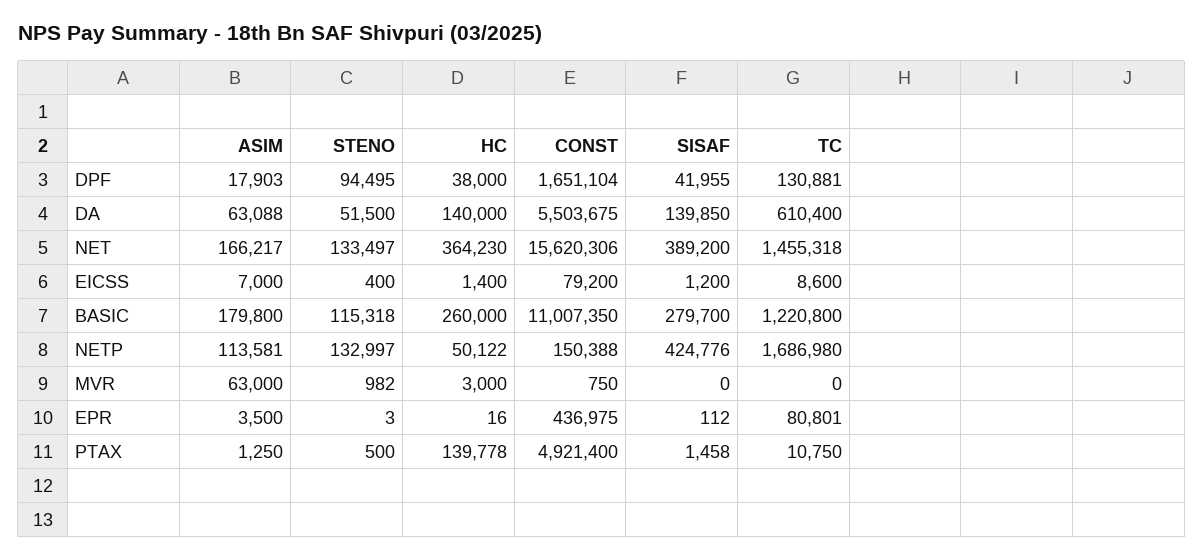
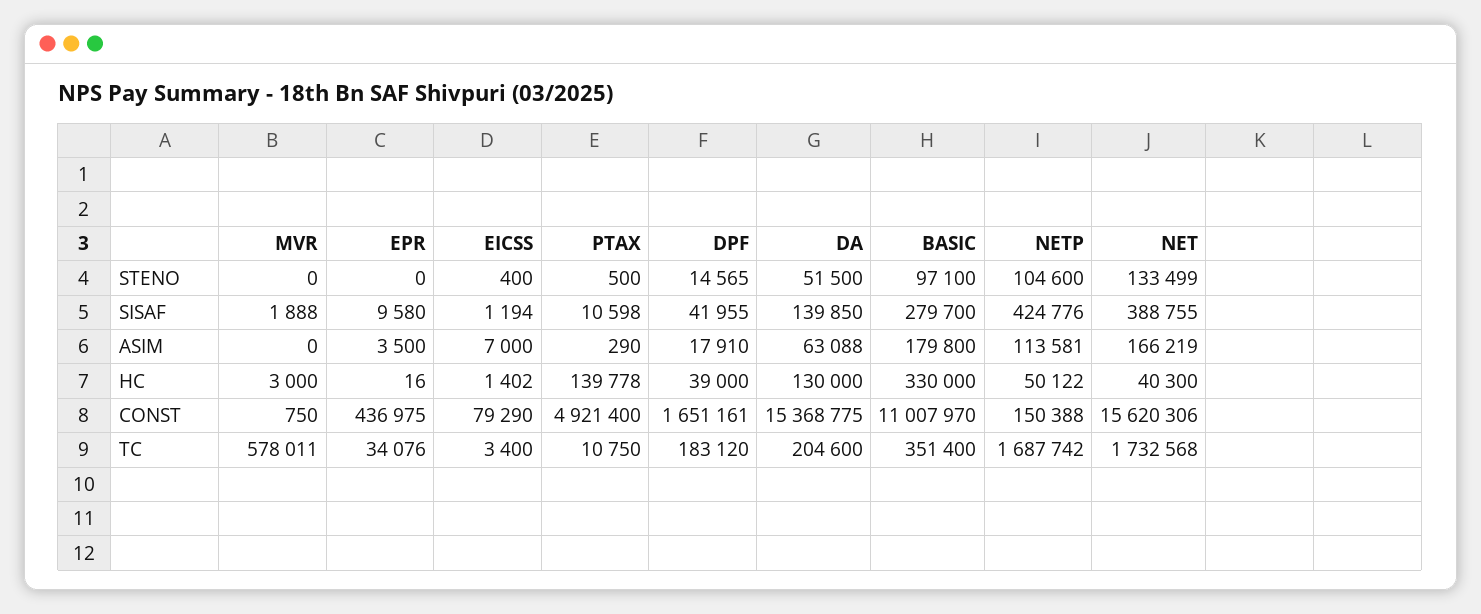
ASIM, DPF: 17903 -> 17910
STENO, DPF: 94495 -> 14565
HC, DPF: 38000 -> 39000
CONST, DPF: 1651104 -> 1651161
TC, DPF: 130881 -> 183120
HC, DA: 140000 -> 130000
CONST, DA: 5503675 -> 15368775
TC, DA: 610400 -> 204600
ASIM, NET: 166217 -> 166219
STENO, NET: 133497 -> 133499
HC, NET: 364230 -> 40300
SISAF, NET: 389200 -> 388755
TC, NET: 1455318 -> 1732568
HC, EICSS: 1400 -> 1402
CONST, EICSS: 79200 -> 79290
SISAF, EICSS: 1200 -> 1194
TC, EICSS: 8600 -> 3400
STENO, BASIC: 115318 -> 97100
HC, BASIC: 260000 -> 330000
CONST, BASIC: 11007350 -> 11007970
TC, BASIC: 1220800 -> 351400
STENO, NETP: 132997 -> 104600
TC, NETP: 1686980 -> 1687742
ASIM, MVR: 63000 -> 0
STENO, MVR: 982 -> 0
SISAF, MVR: 0 -> 1888
TC, MVR: 0 -> 578011
STENO, EPR: 3 -> 0
SISAF, EPR: 112 -> 9580
TC, EPR: 80801 -> 34076
ASIM, PTAX: 1250 -> 290
SISAF, PTAX: 1458 -> 10598

